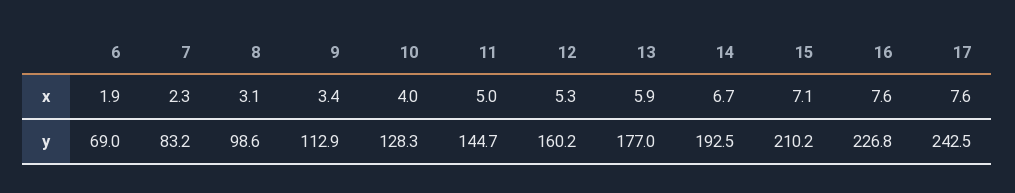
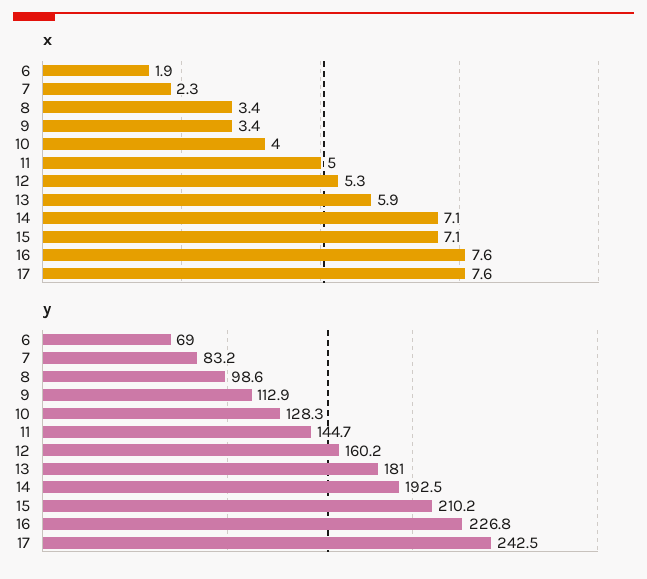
x, 8: 3.1 -> 3.4
x, 14: 6.7 -> 7.1
y, 13: 177 -> 181

